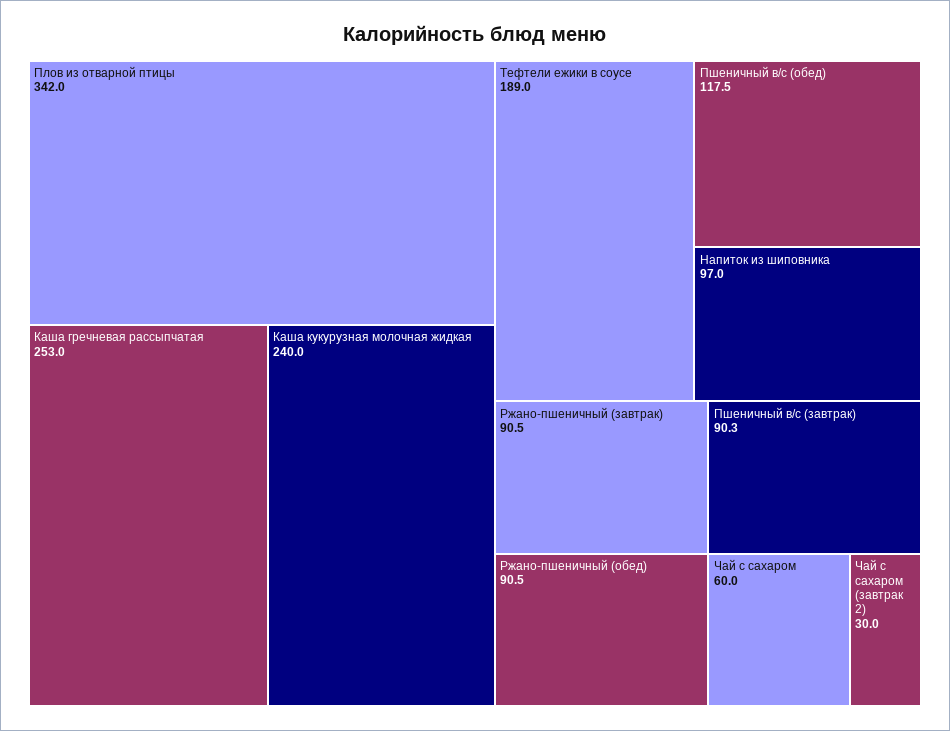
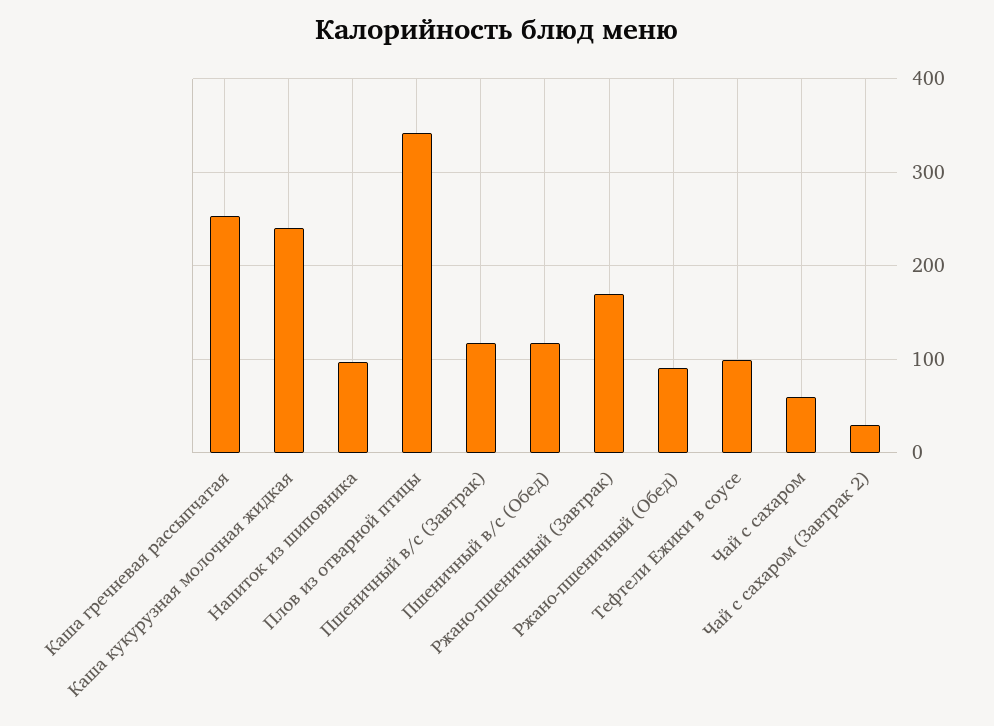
Тефтели ежики в соусе: 189 -> 100
Ржано-пшеничный (завтрак): 90.5 -> 170
Пшеничный в/с (завтрак): 90.3 -> 120

